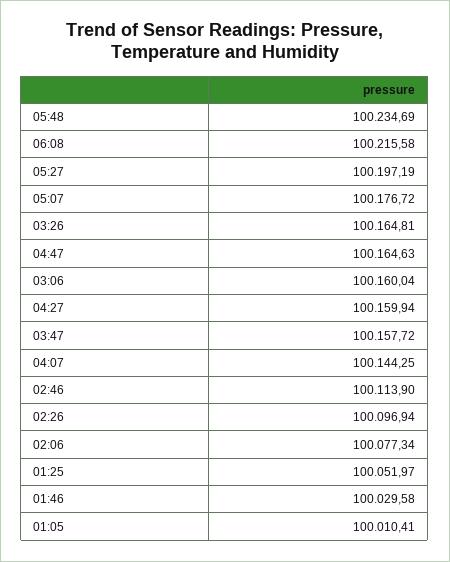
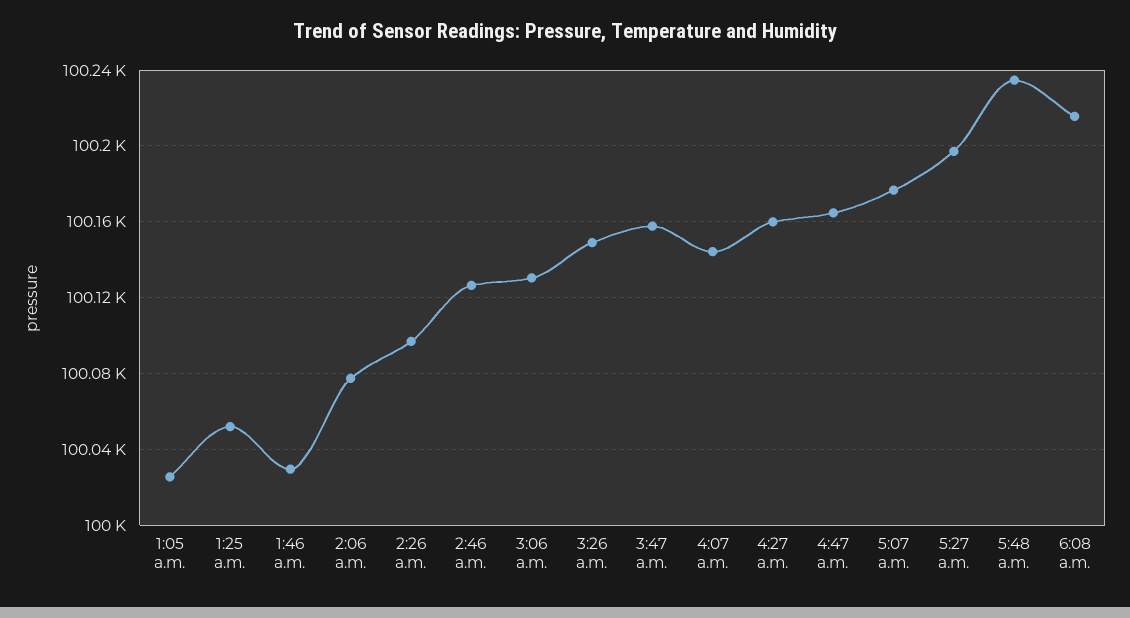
03:26: 100164.81 -> 100150
03:06: 100160.04 -> 100130
02:46: 100113.9 -> 100125
01:05: 100010.41 -> 100025

